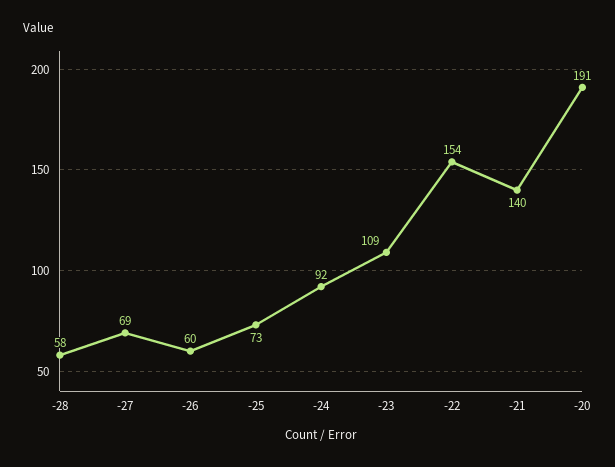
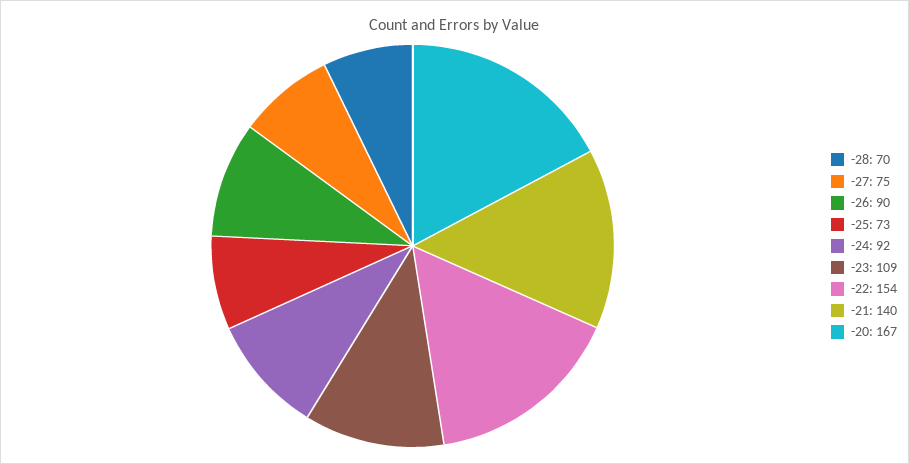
-28: 58 -> 70
-27: 69 -> 75
-26: 60 -> 90
-20: 191 -> 167

